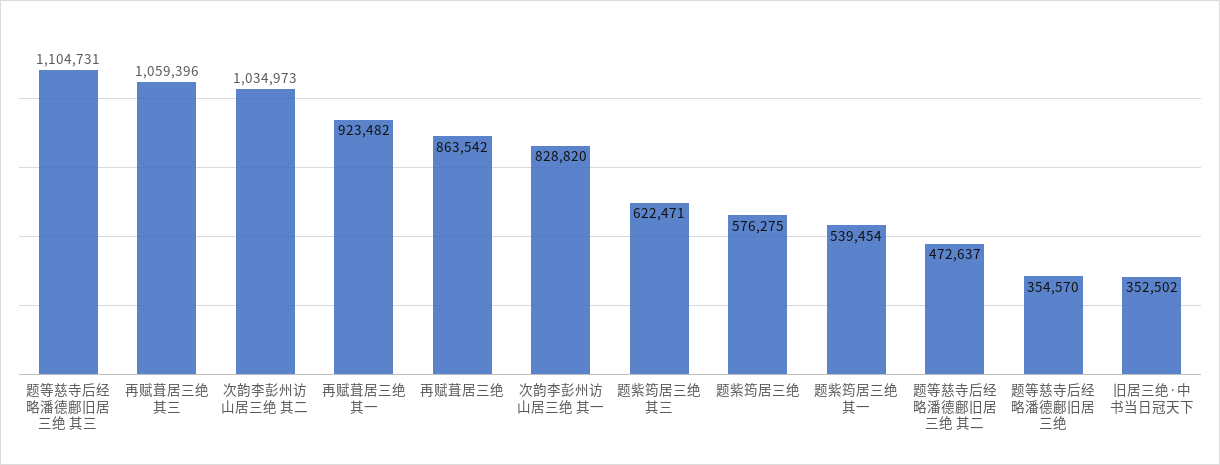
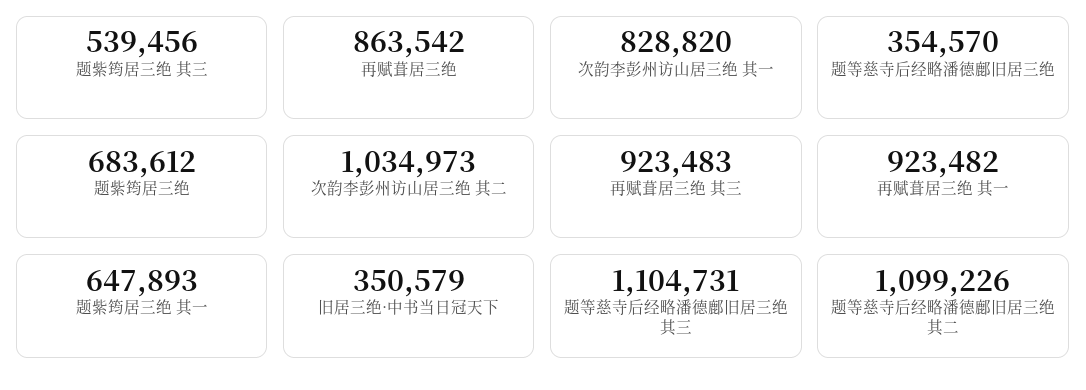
再赋葺居三绝 其三: 1059396 -> 923483
题紫筠居三绝 其三: 622471 -> 539456
题紫筠居三绝: 576275 -> 683612
题紫筠居三绝 其一: 539454 -> 647893
题等慈寺后经略潘德鄜旧居三绝 其二: 472637 -> 1099226
旧居三绝·中书当日冠天下: 352502 -> 350579

